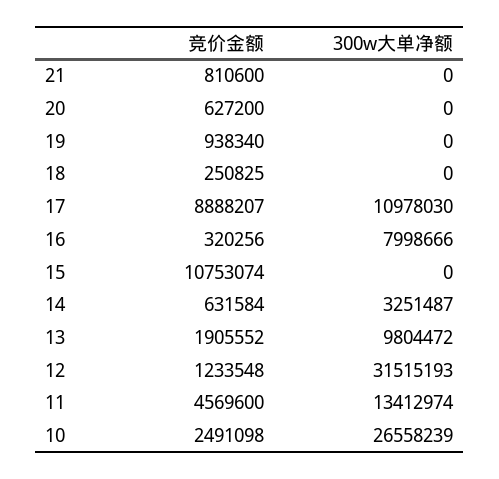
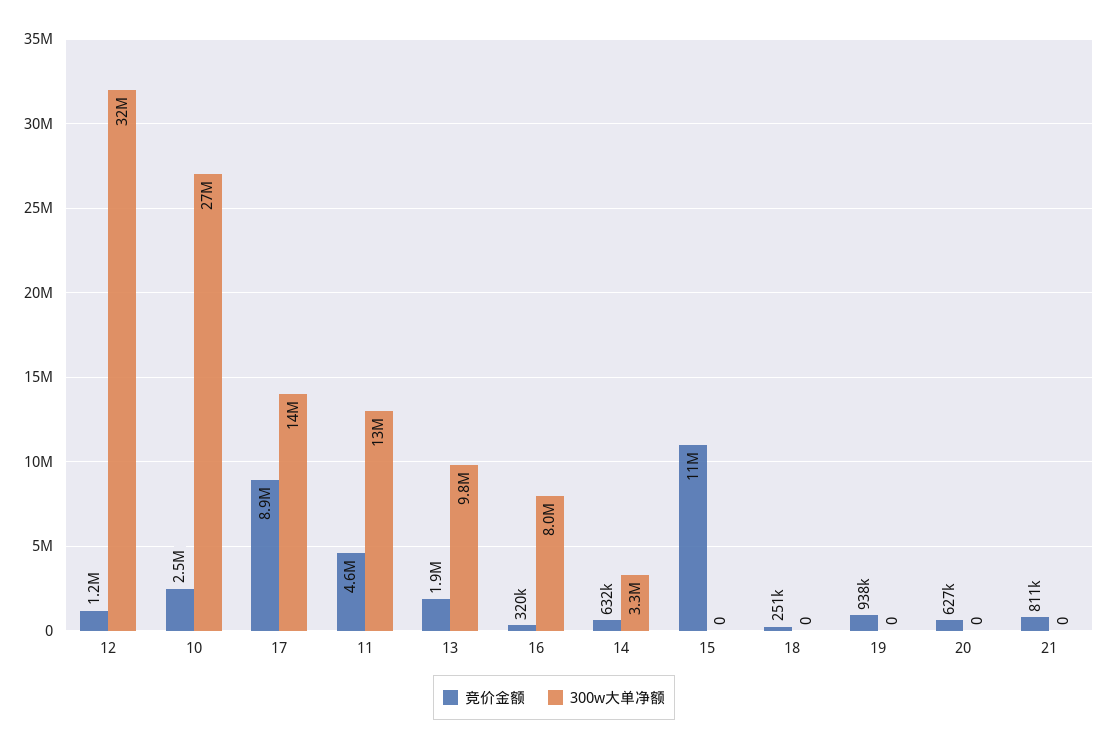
300w大单净额, 17: 10978030 -> 14000000

